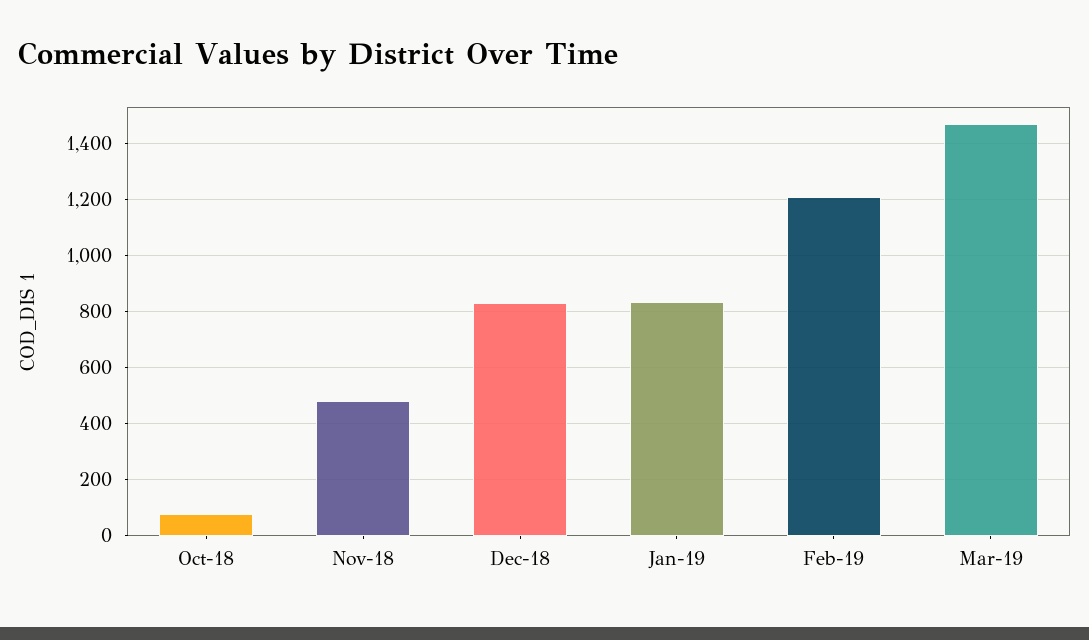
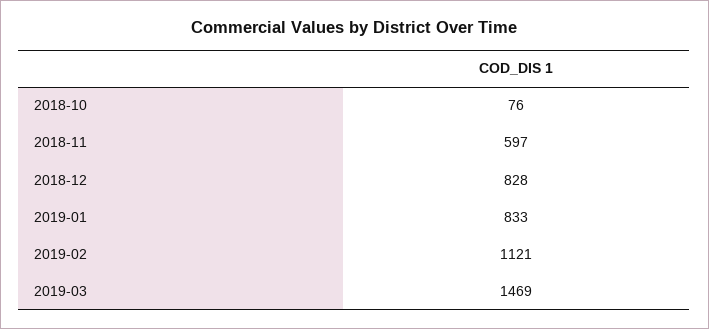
Nov-18: 475 -> 597
Feb-19: 1200 -> 1121

